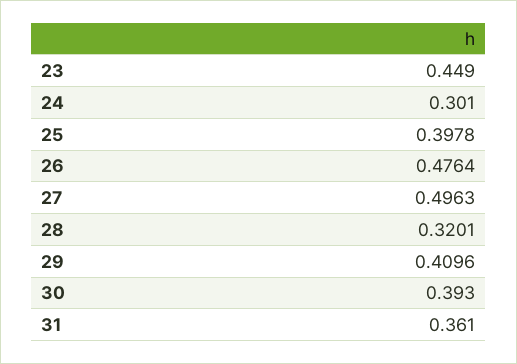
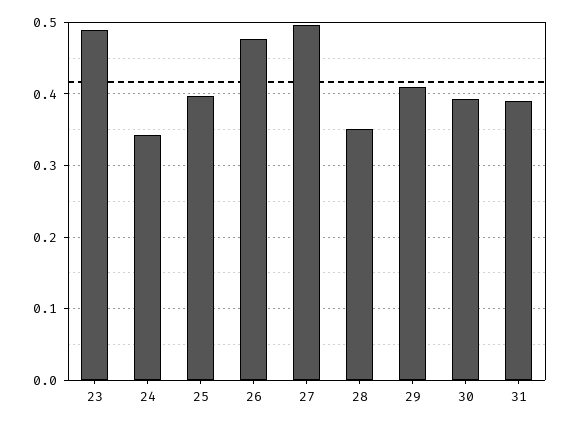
23: 0.449 -> 0.49
24: 0.301 -> 0.34
28: 0.3201 -> 0.35
31: 0.361 -> 0.39

